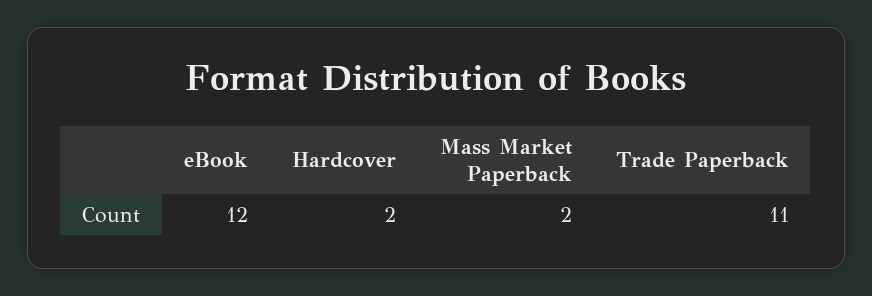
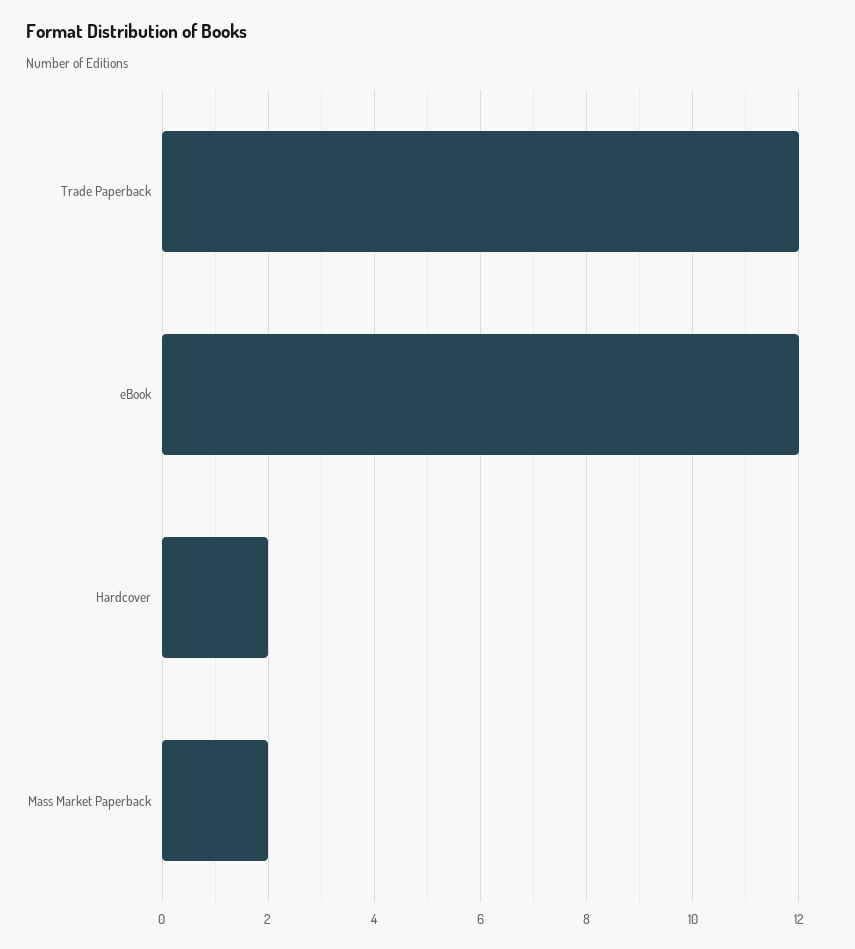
Trade Paperback: 11 -> 12

